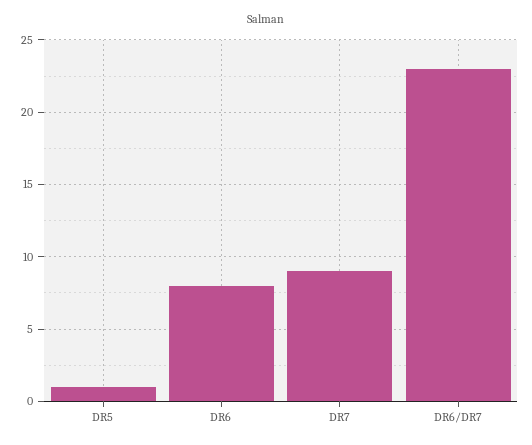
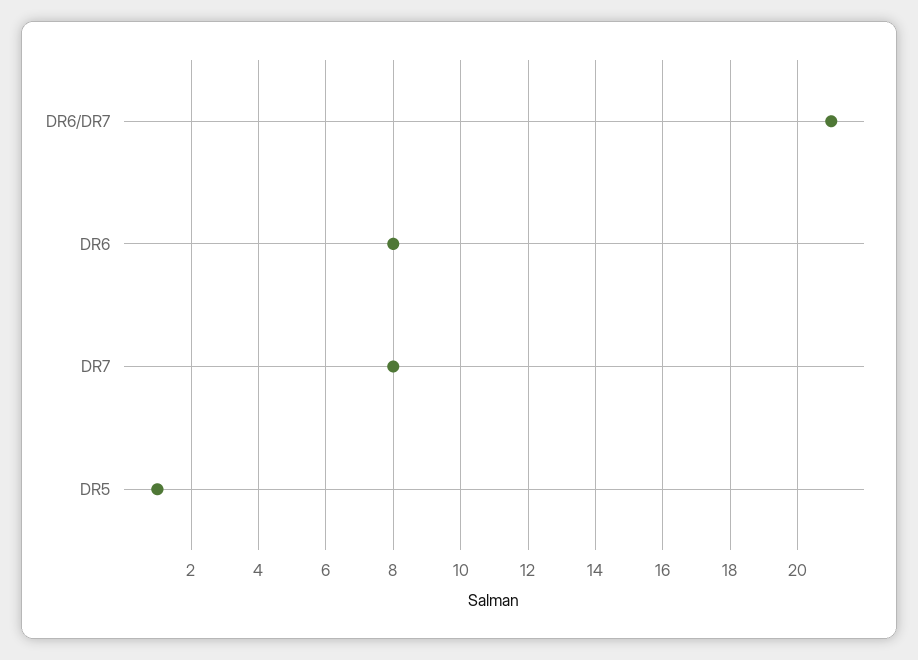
DR7: 9 -> 8
DR6/DR7: 23 -> 21

